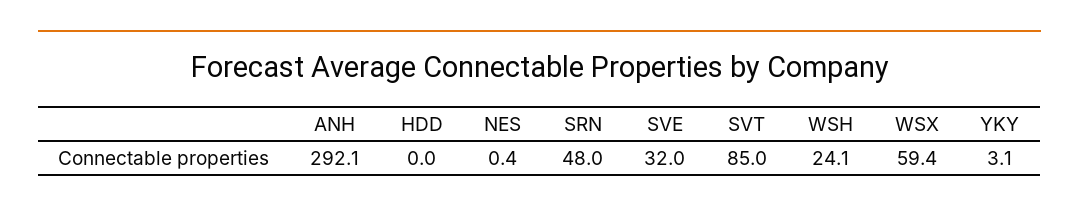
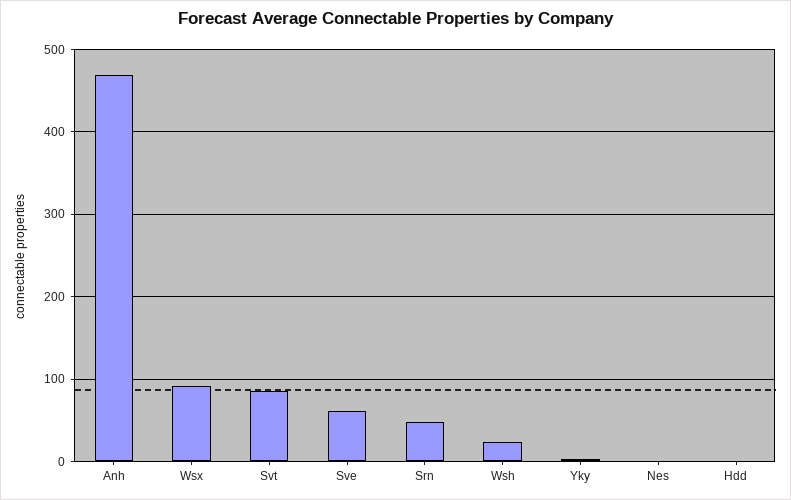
ANH: 292.1 -> 470
SVE: 32 -> 60
WSX: 59.4 -> 90

